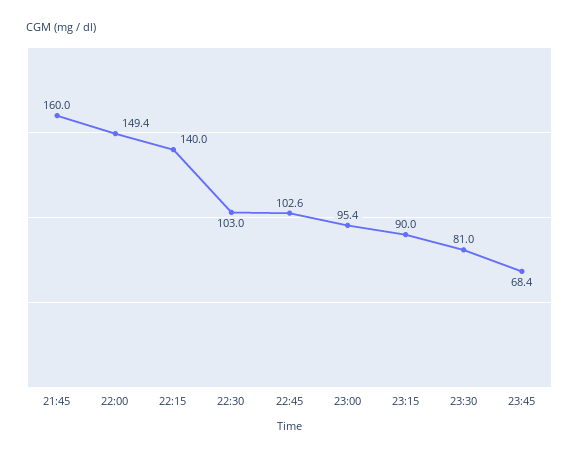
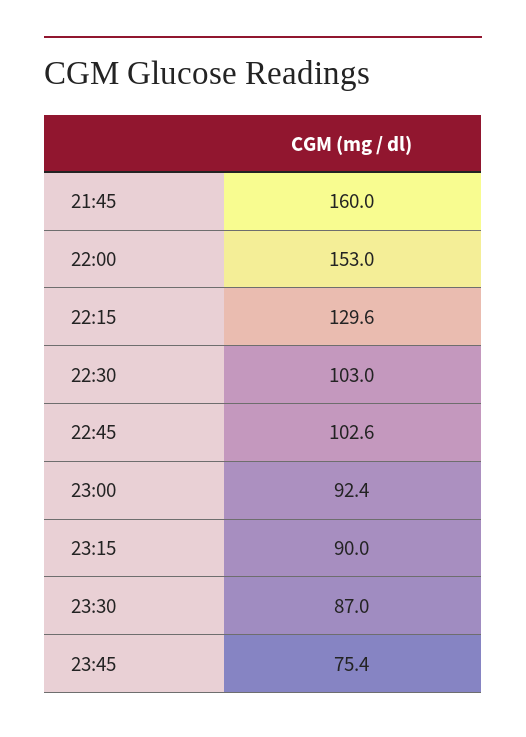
22:00: 149.4 -> 153
22:15: 140 -> 129.6
23:00: 95.4 -> 92.4
23:30: 81 -> 87
23:45: 68.4 -> 75.4

